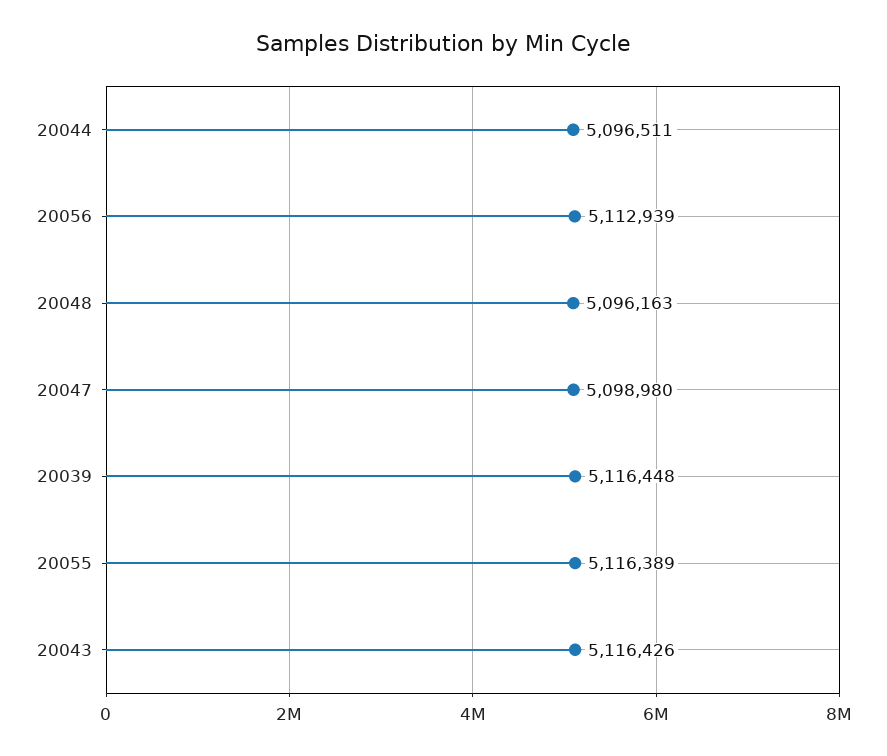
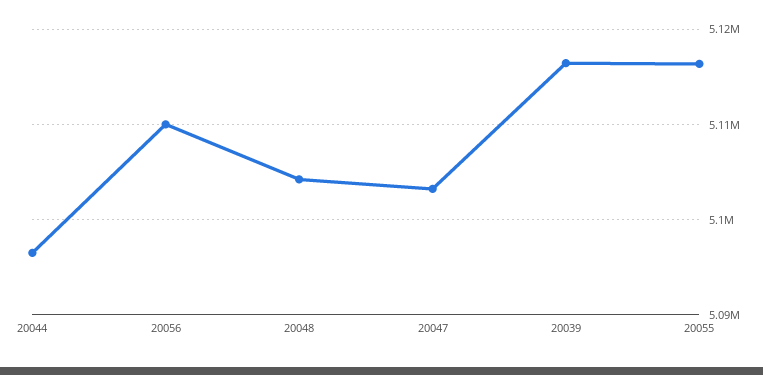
20056: 5112939 -> 5110000
20048: 5096163 -> 5104000
20047: 5098980 -> 5103000
20043: 5116426 -> none

